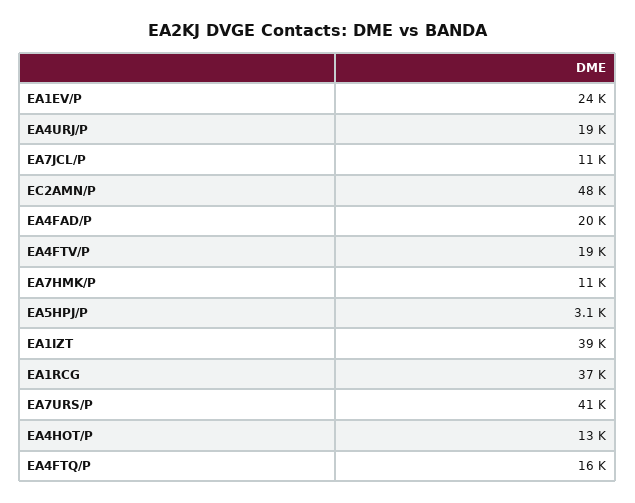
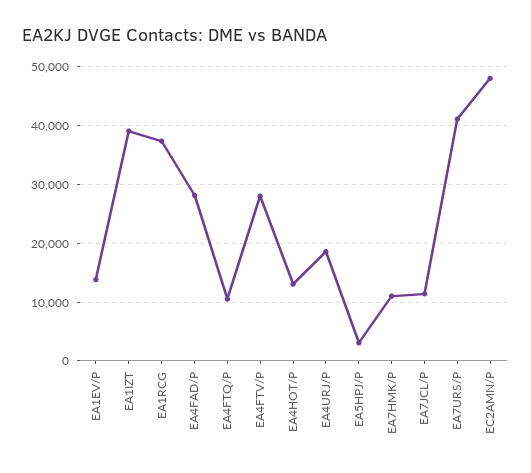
EA1EV/P: 24000 -> 14000
EA4FAD/P: 20000 -> 28000
EA4FTV/P: 19000 -> 28000
EA4FTQ/P: 16000 -> 10000

